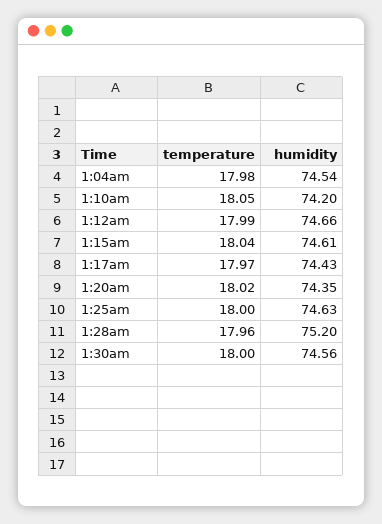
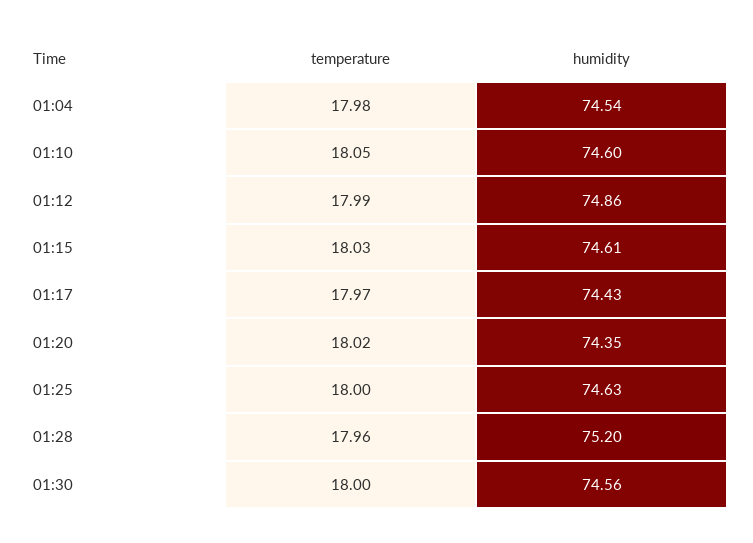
humidity, 1:10am: 74.2 -> 74.6
humidity, 1:12am: 74.66 -> 74.86
temperature, 1:15am: 18.04 -> 18.03

